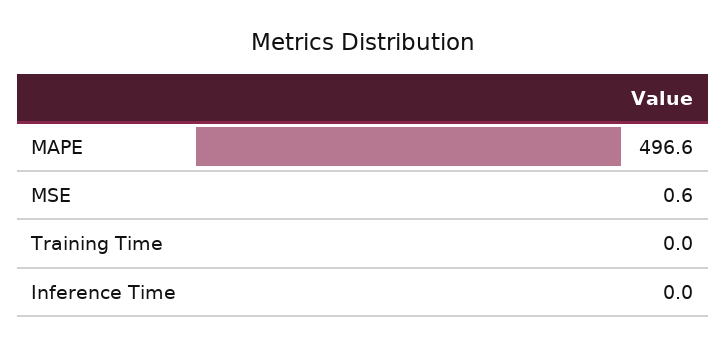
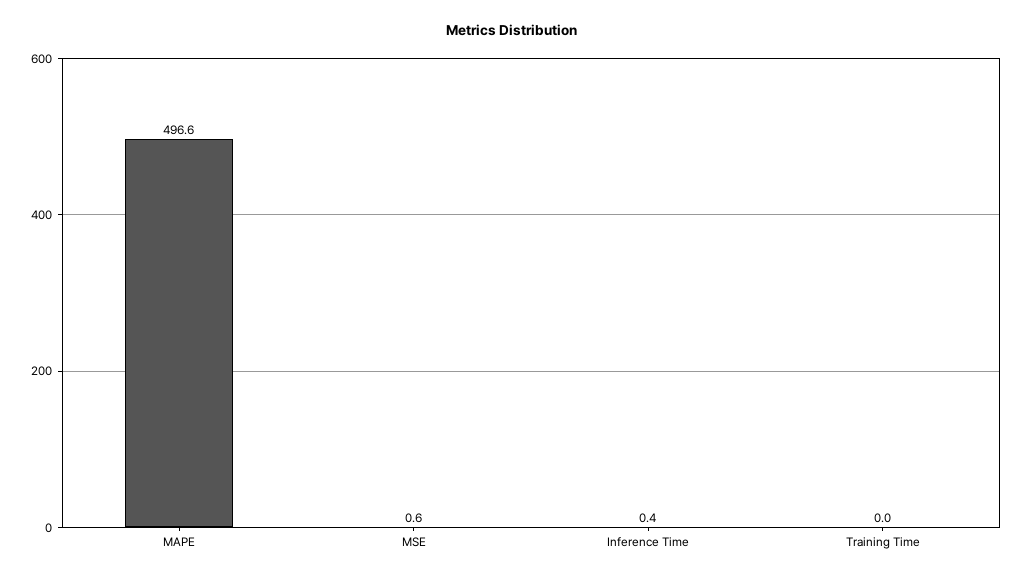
Inference Time: 0 -> 0.4

